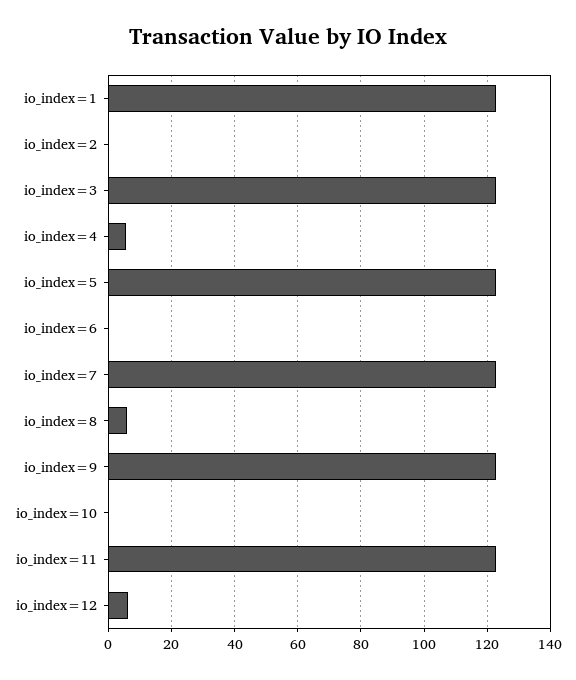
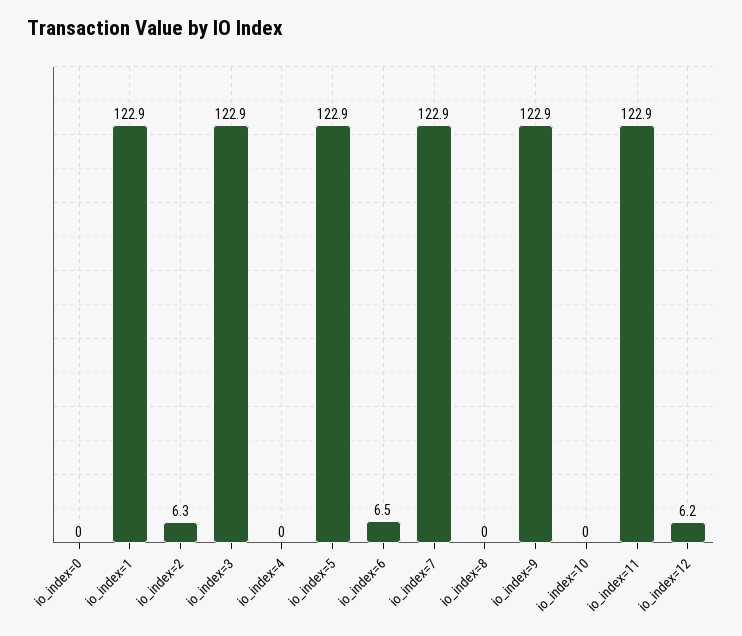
io_index=2: 0 -> 6.3
io_index=4: 6 -> 0
io_index=6: 0 -> 6.5
io_index=8: 6 -> 0
io_index=0: none -> 0

